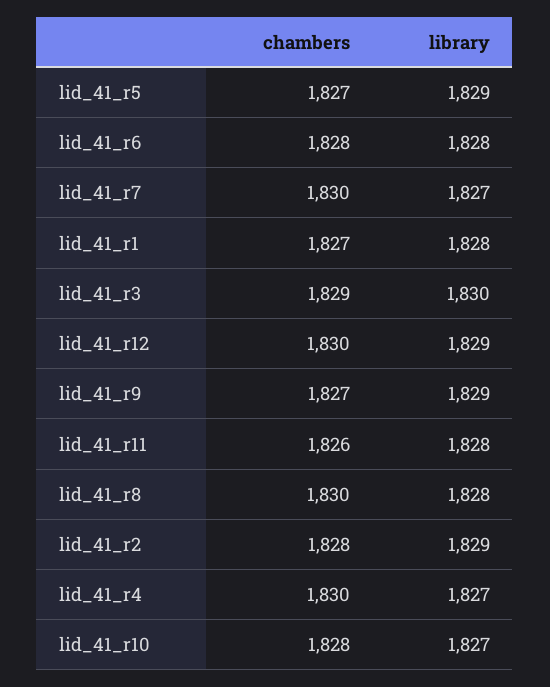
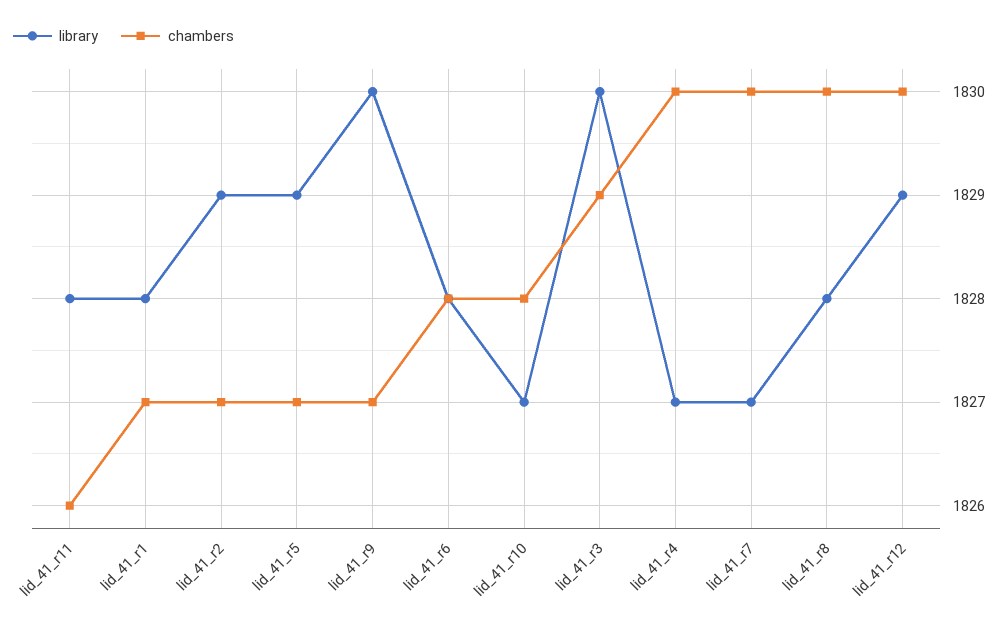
library, lid_41_r9: 1829 -> 1830
chambers, lid_41_r2: 1828 -> 1827

